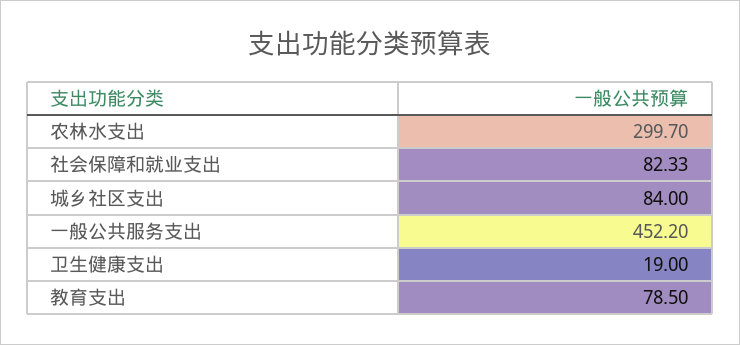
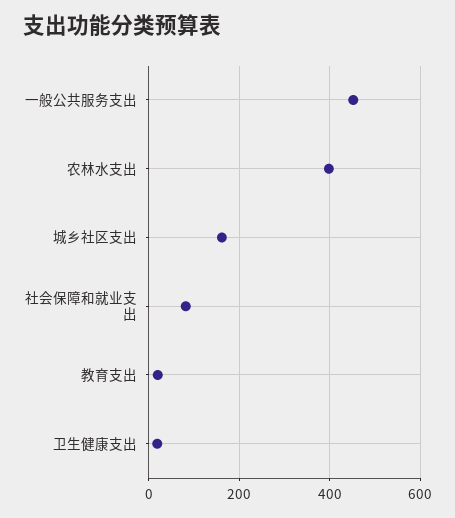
农林水支出: 299.7 -> 400
城乡社区支出: 84 -> 160
教育支出: 78.5 -> 20

